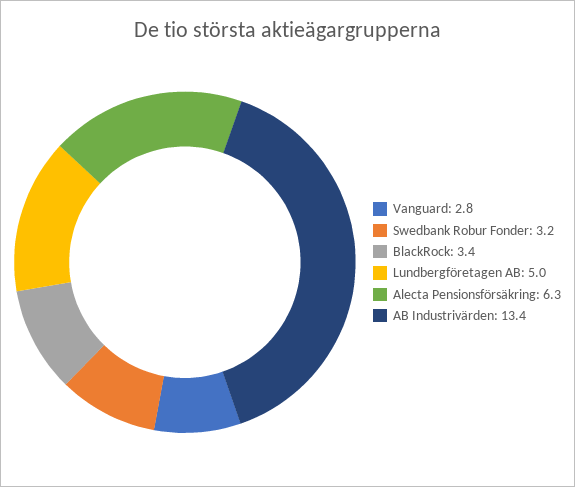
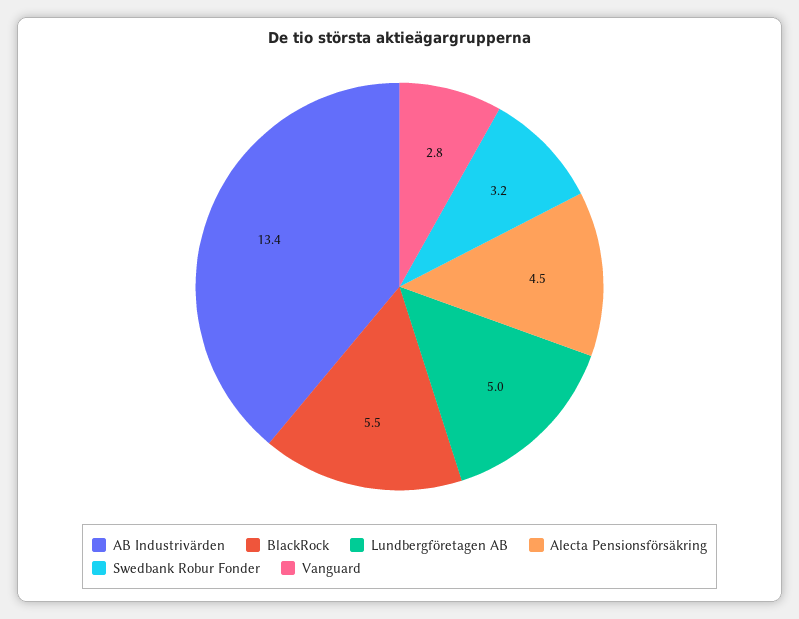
BlackRock: 3.4 -> 5.5
Alecta Pensionsförsäkring: 6.3 -> 4.5

